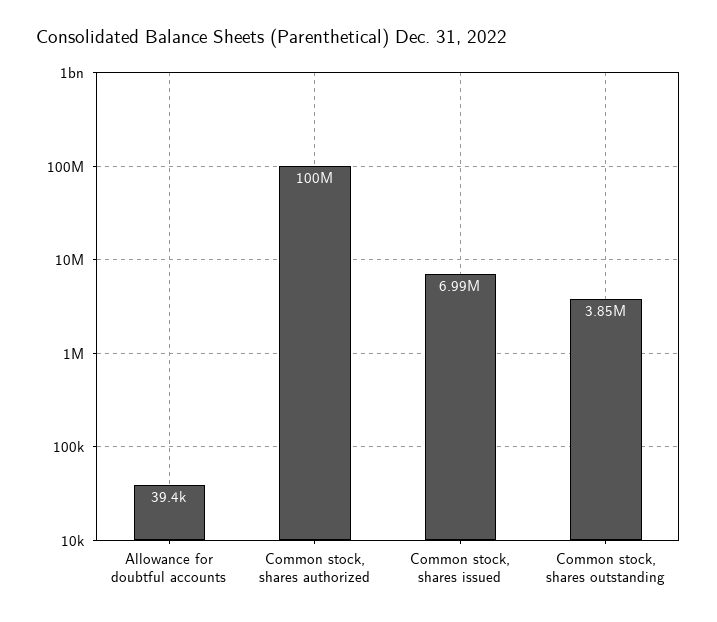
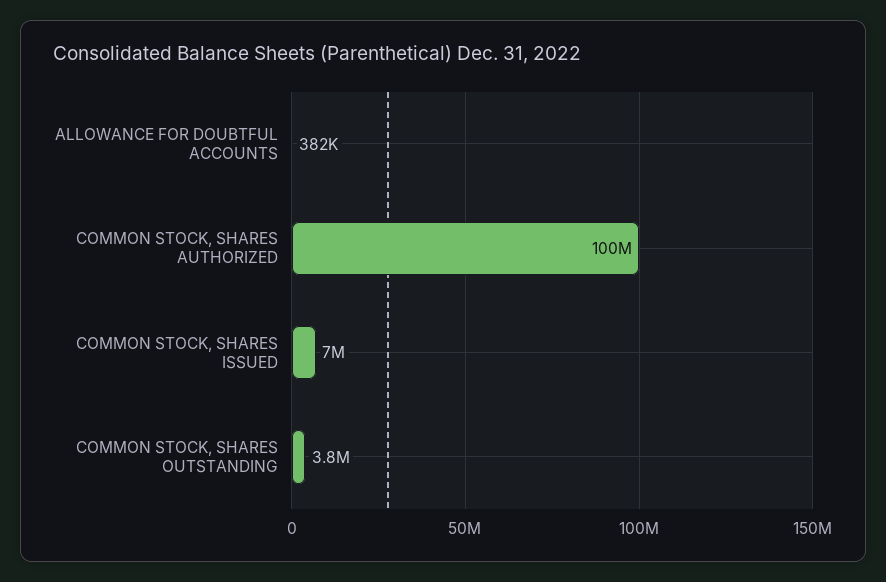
Allowance for doubtful accounts: 39400 -> 382000

